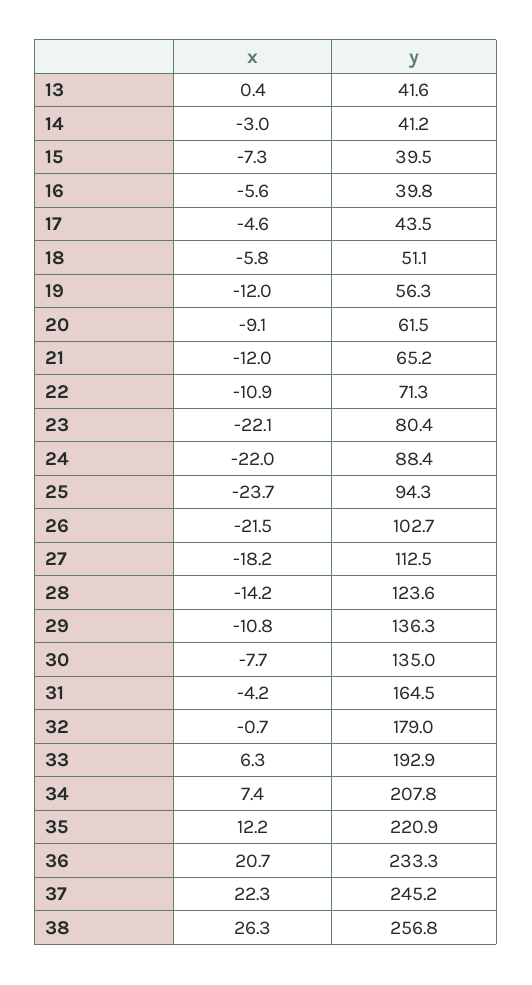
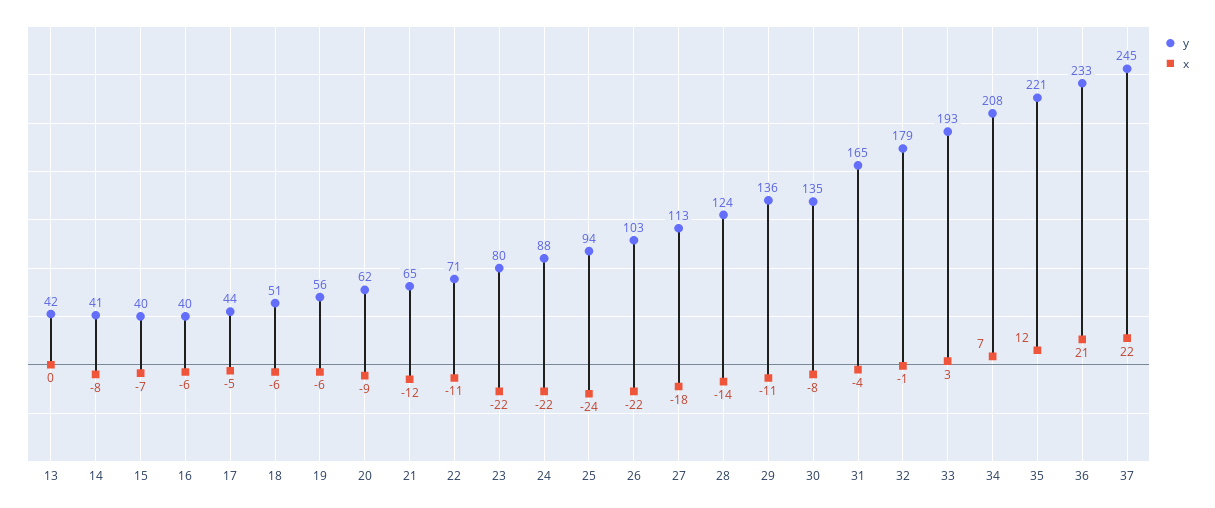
x, 14: -3 -> -8
x, 19: -12 -> -6
x, 33: 6.3 -> 3
x, 38: 26.3 -> none
y, 38: 256.8 -> none

